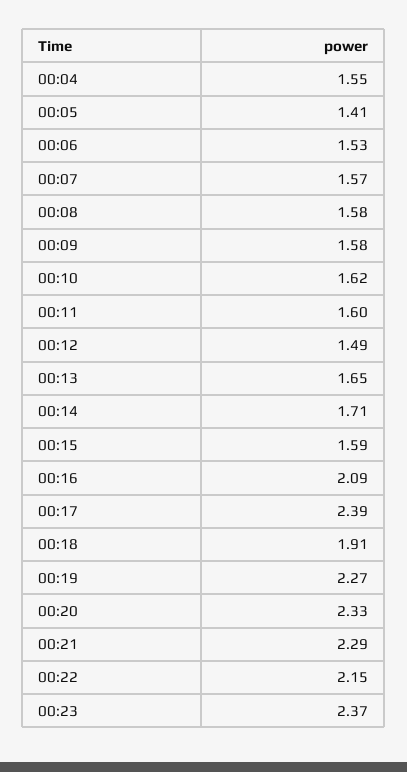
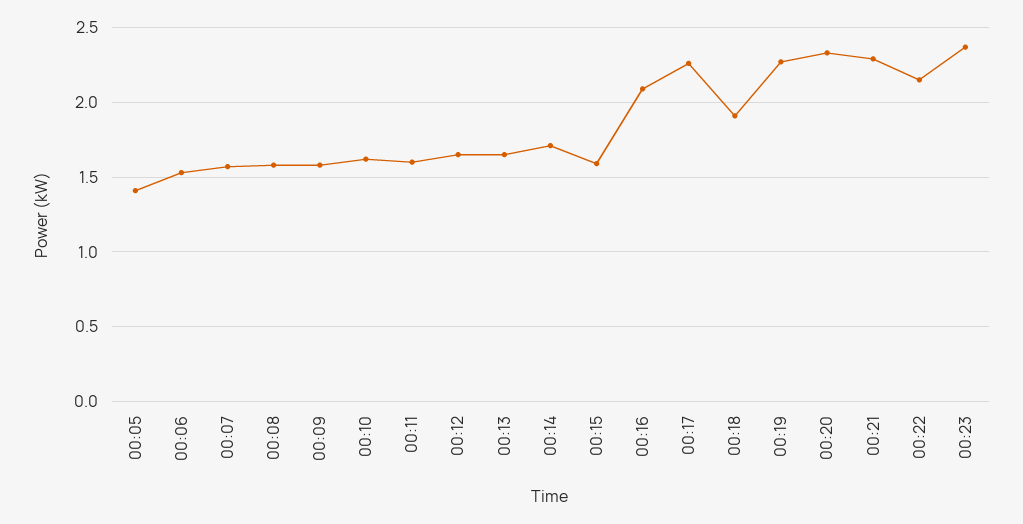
00:04: 1.55 -> none
00:12: 1.49 -> 1.65
00:17: 2.39 -> 2.25

